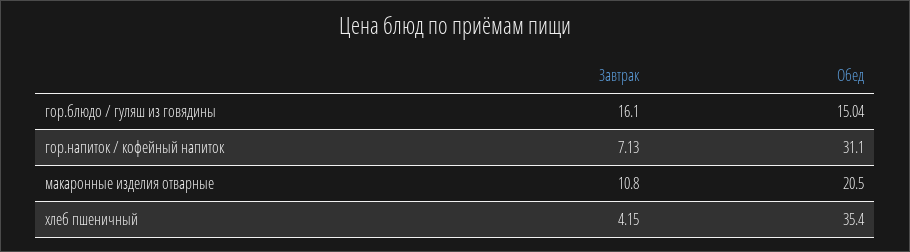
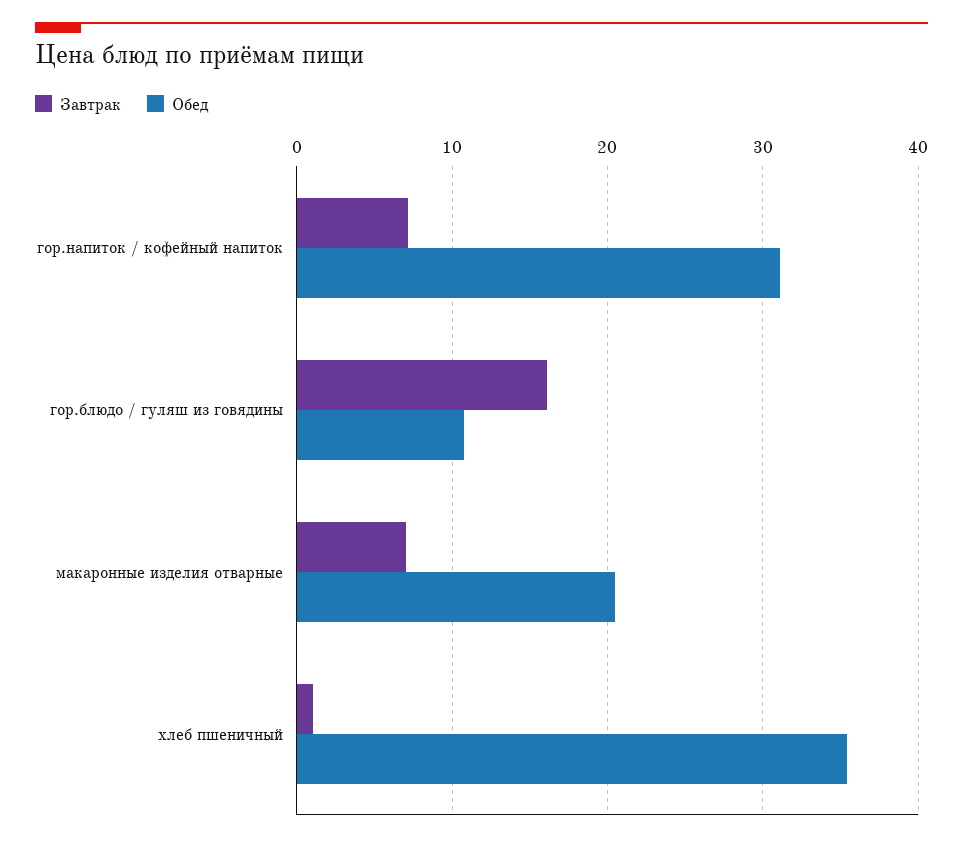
Обед, гор.блюдо / гуляш из говядины: 15.04 -> 11
Завтрак, макаронные изделия отварные: 10.8 -> 7
Завтрак, хлеб пшеничный: 4.15 -> 1

